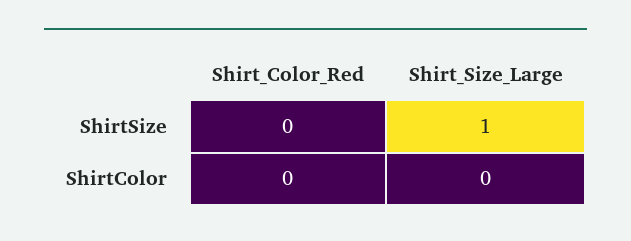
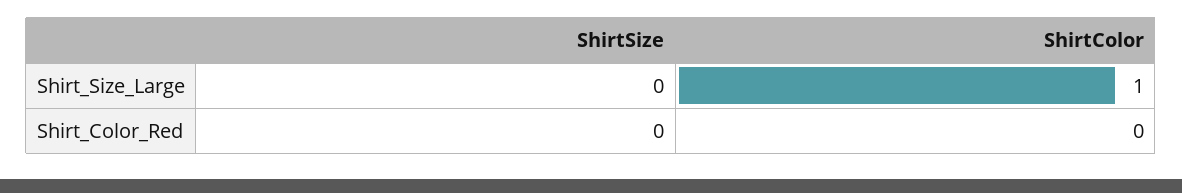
Shirt_Size_Large, ShirtSize: 1 -> 0
Shirt_Size_Large, ShirtColor: 0 -> 1

